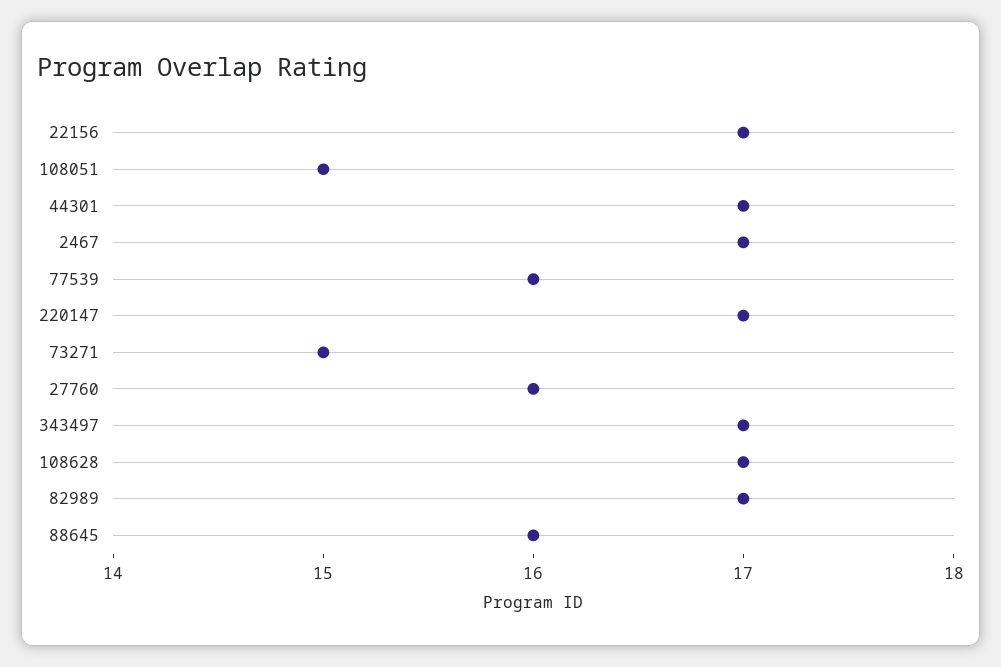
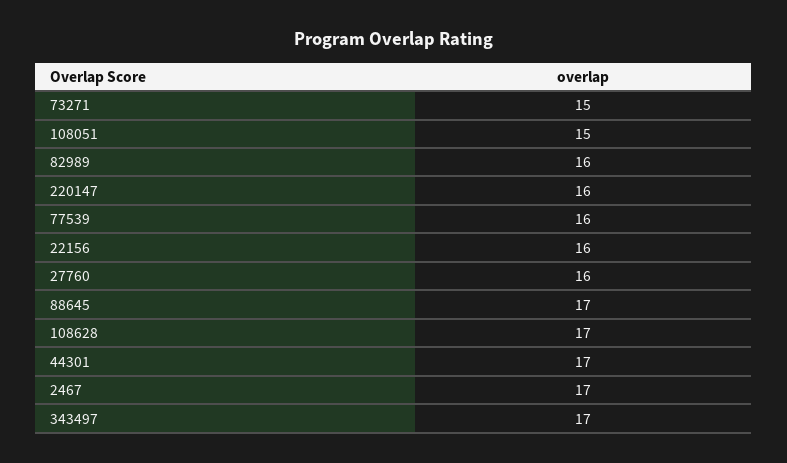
22156: 17 -> 16
220147: 17 -> 16
82989: 17 -> 16
88645: 16 -> 17

